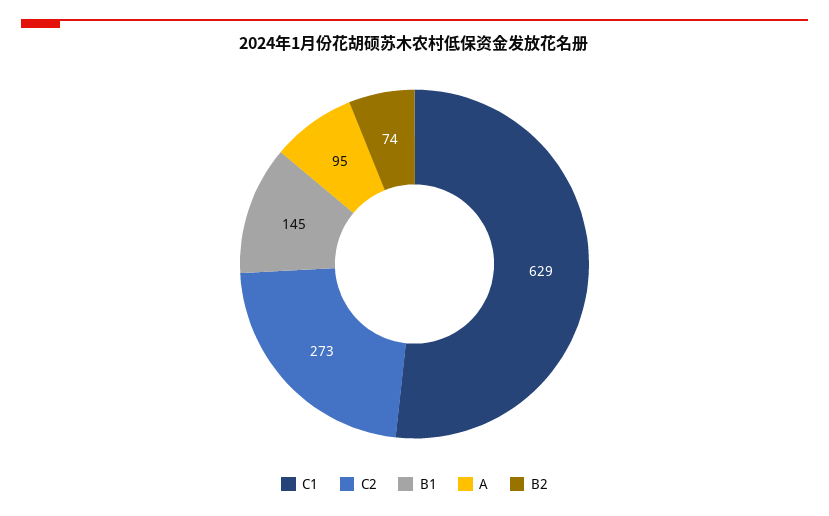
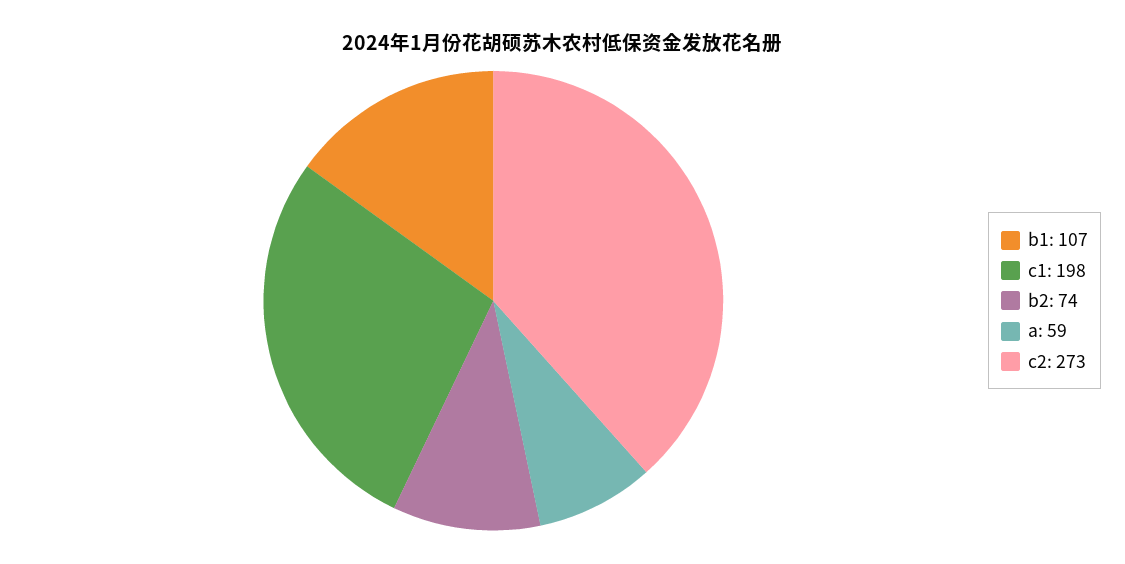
C1: 629 -> 198
B1: 145 -> 107
A: 95 -> 59

